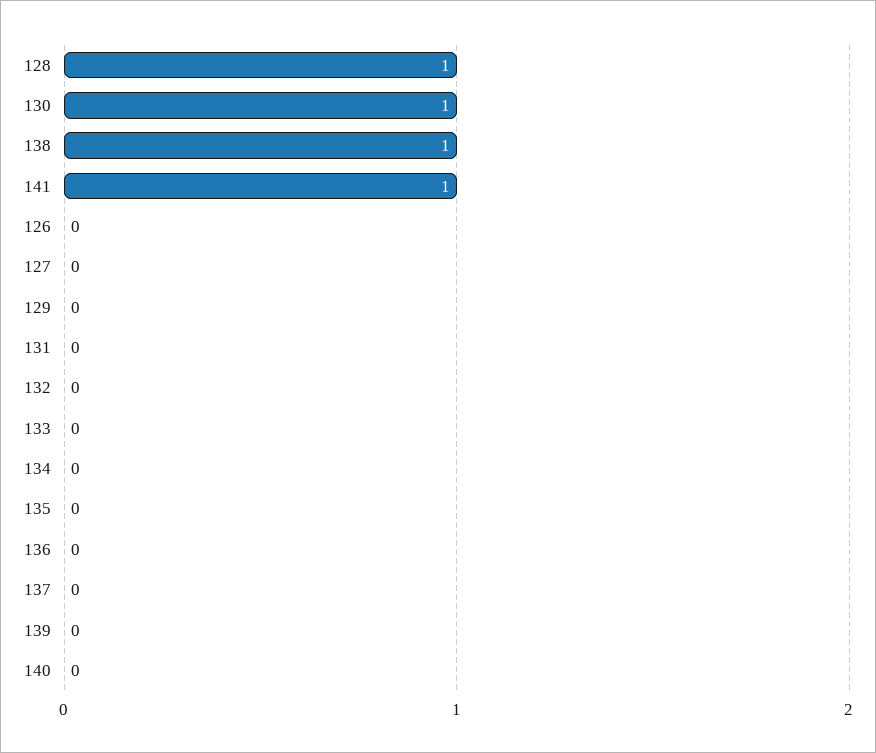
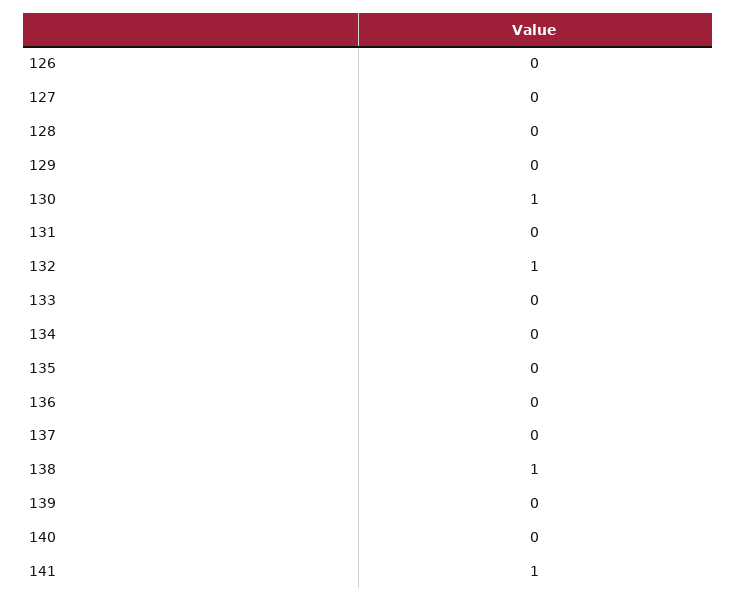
128: 1 -> 0
132: 0 -> 1

